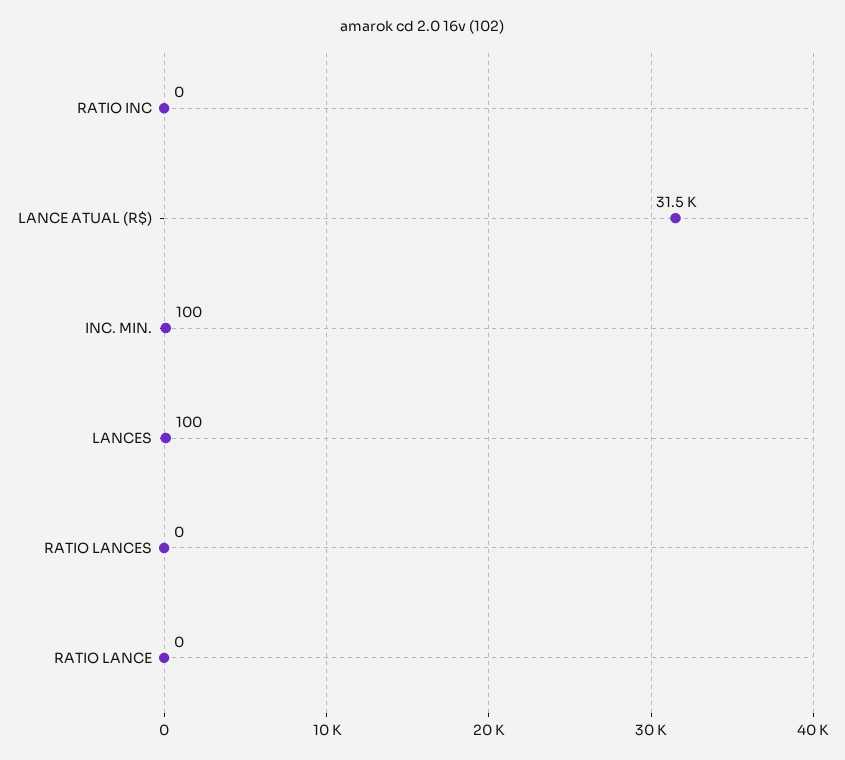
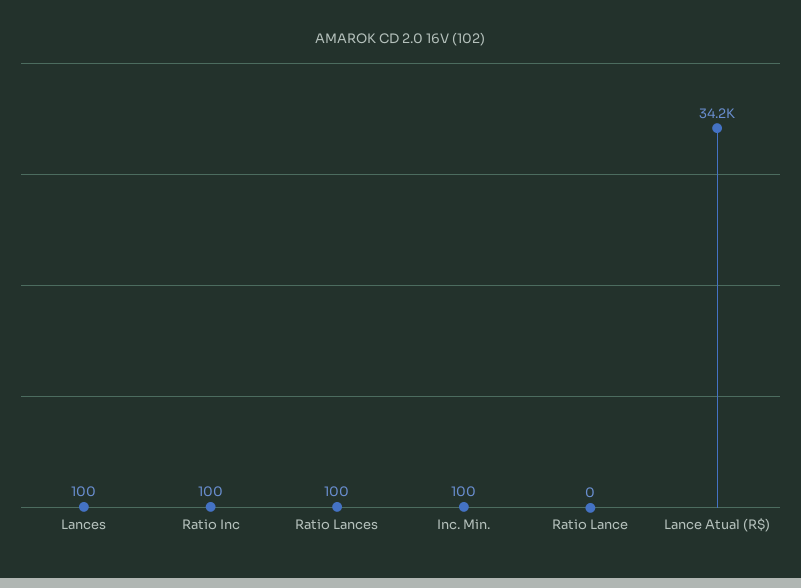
RATIO INC: 0 -> 100
LANCE ATUAL (R$): 31500 -> 34200
RATIO LANCES: 0 -> 100

